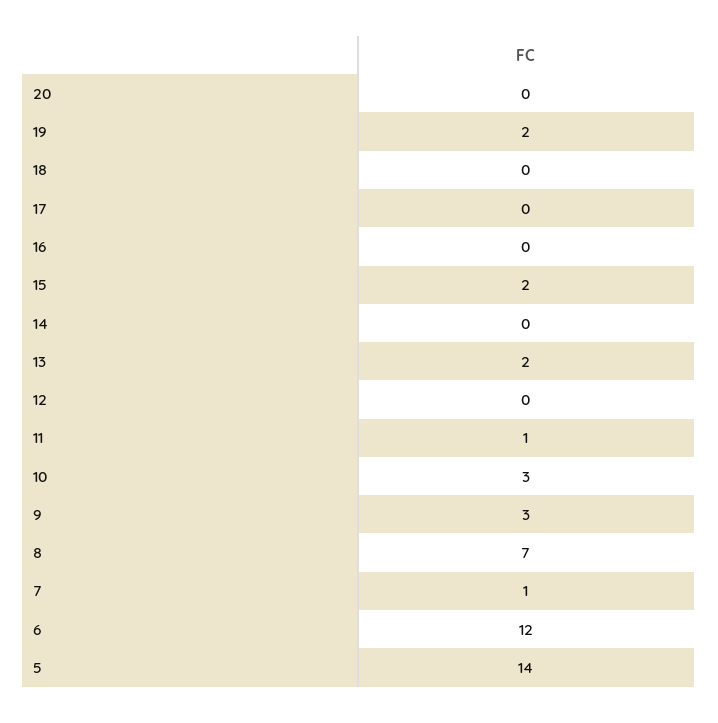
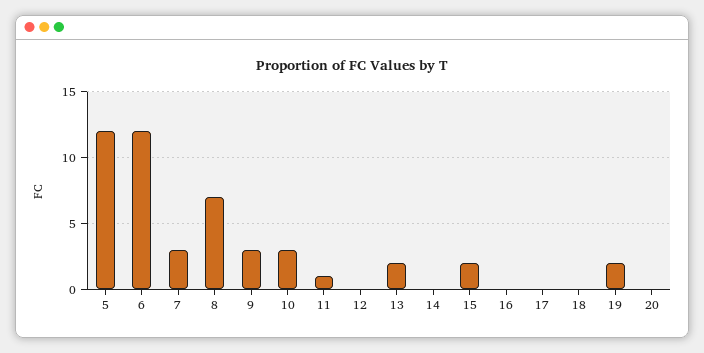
7: 1 -> 3
5: 14 -> 12

